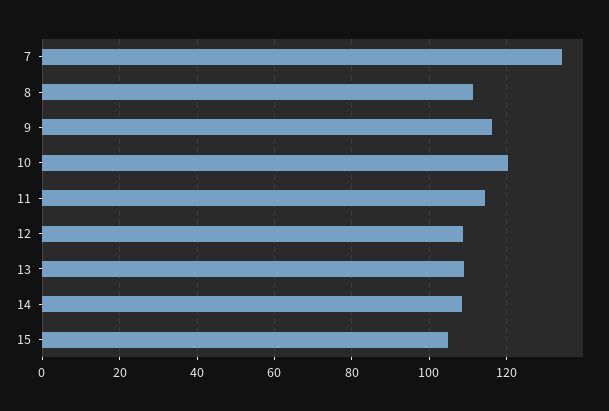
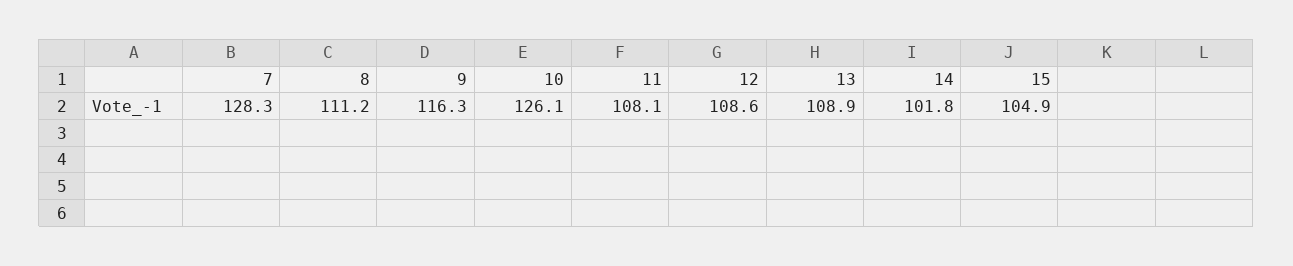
7: 134 -> 128.3
10: 120 -> 126.1
11: 114 -> 108.1
14: 108 -> 101.8

